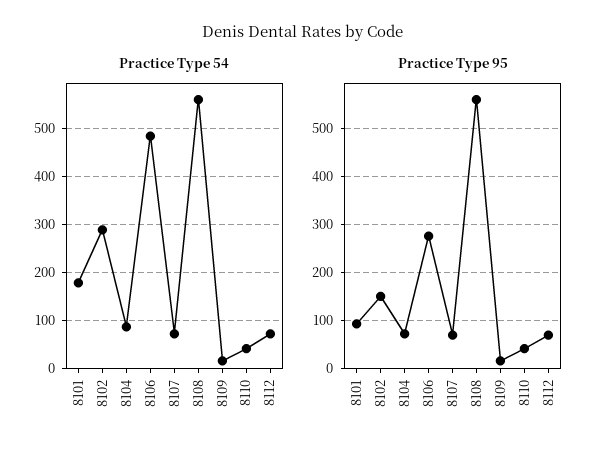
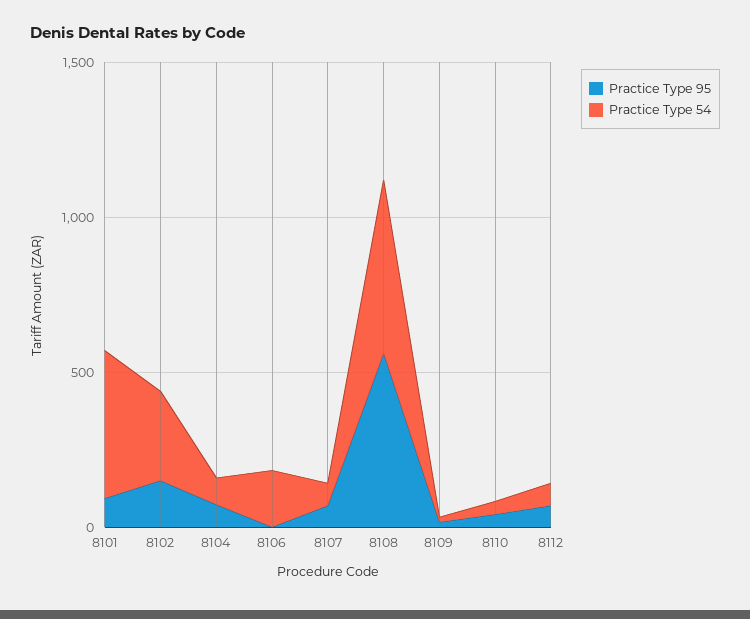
Practice Type 54, 8101: 180 -> 500
Practice Type 54, 8106: 480 -> 200
Practice Type 95, 8106: 280 -> 0

